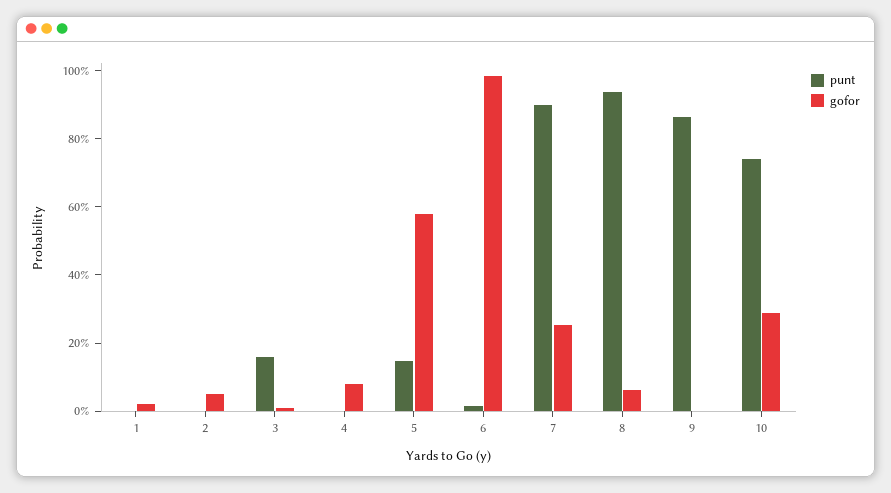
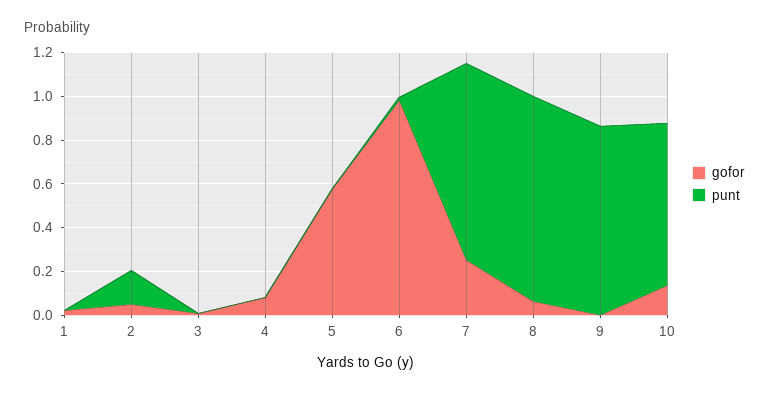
punt, 2: 0 -> 0.15
punt, 3: 0.15 -> 0
punt, 5: 0.15 -> 0
gofor, 10: 0.3 -> 0.15

